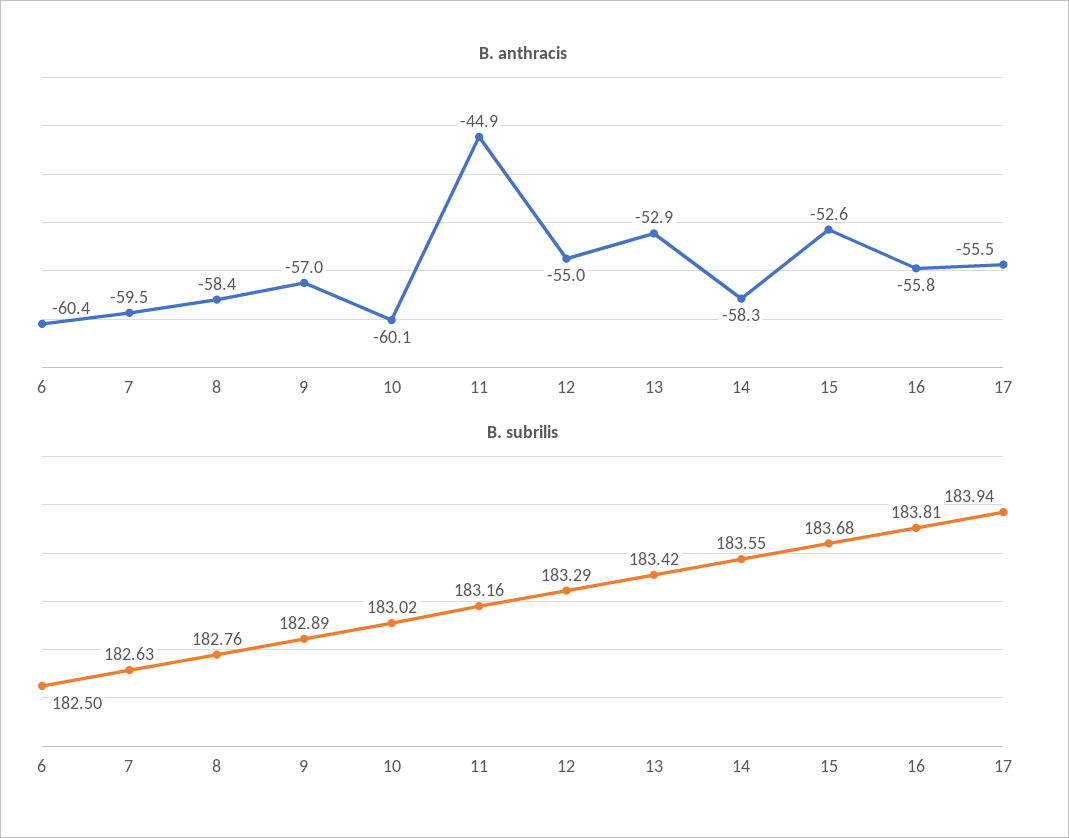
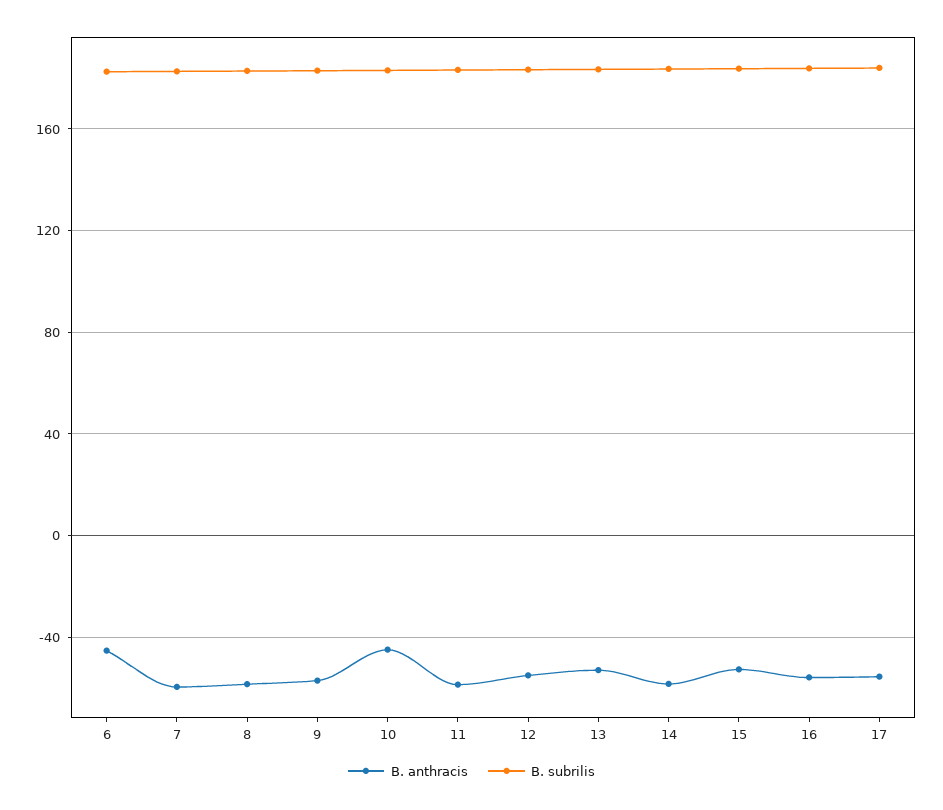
B. anthracis, 6: -60.4 -> -45
B. anthracis, 10: -60.1 -> -45
B. anthracis, 11: -44.9 -> -60

